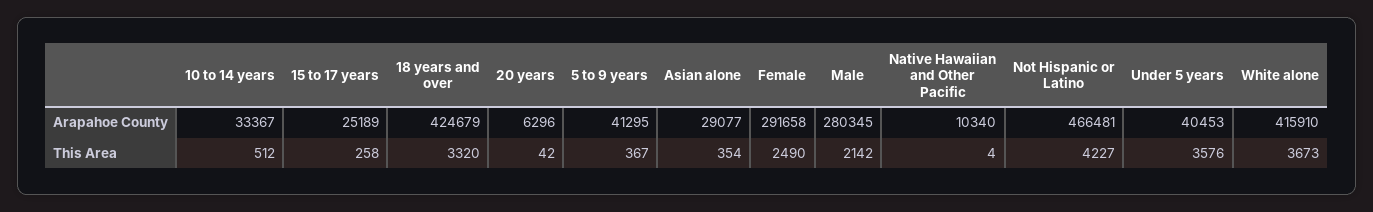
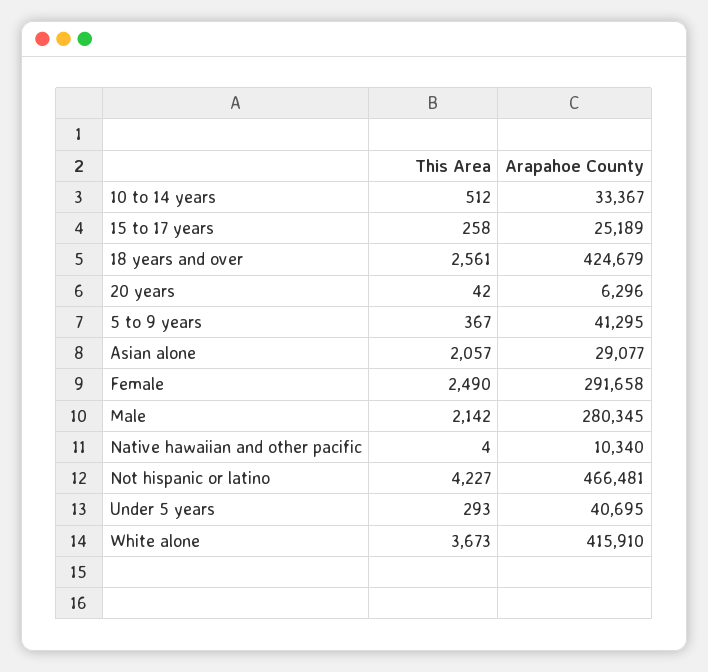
Under 5 years, Arapahoe County: 40453 -> 40695
18 years and over, This Area: 3320 -> 2561
Asian alone, This Area: 354 -> 2057
Under 5 years, This Area: 3576 -> 293

